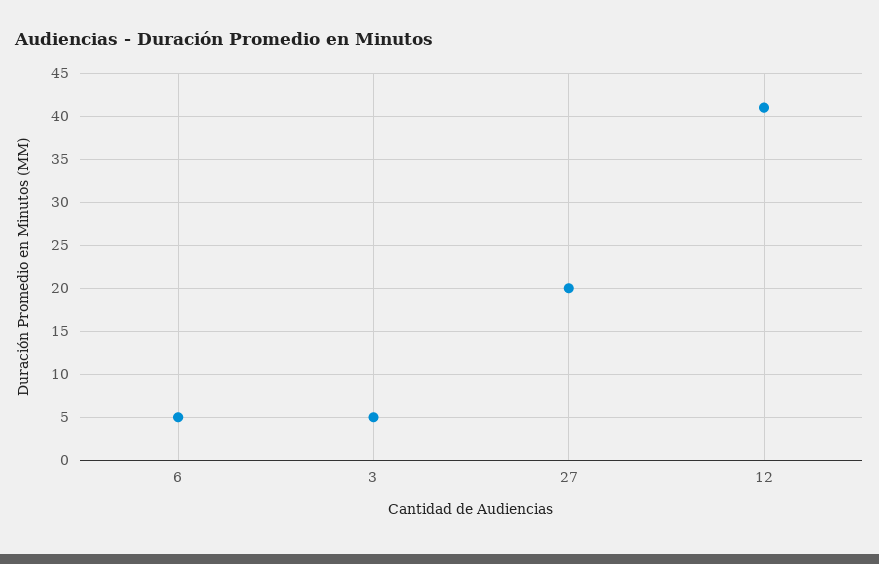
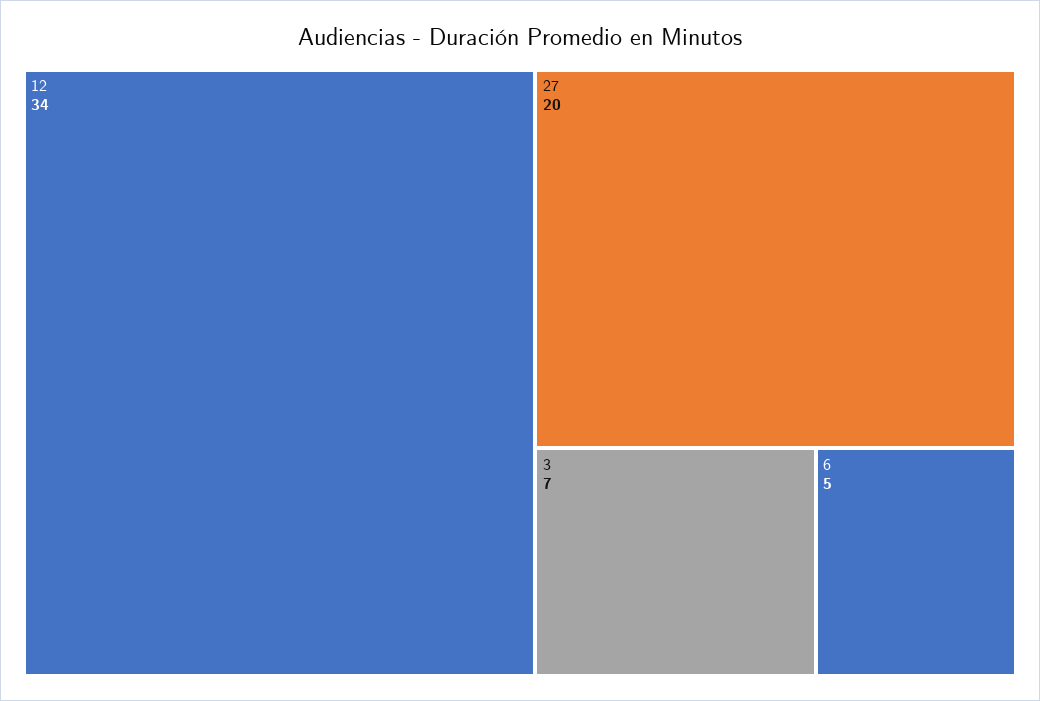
3: 5 -> 7
12: 41 -> 34

